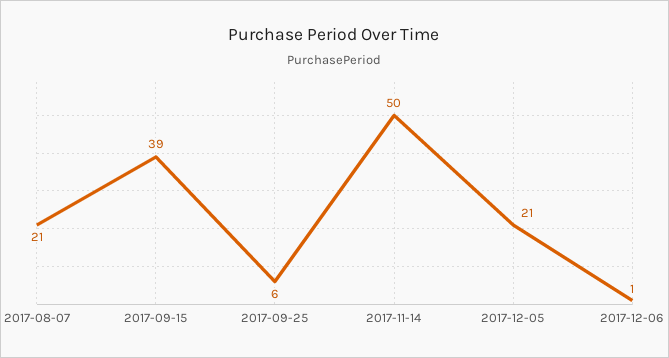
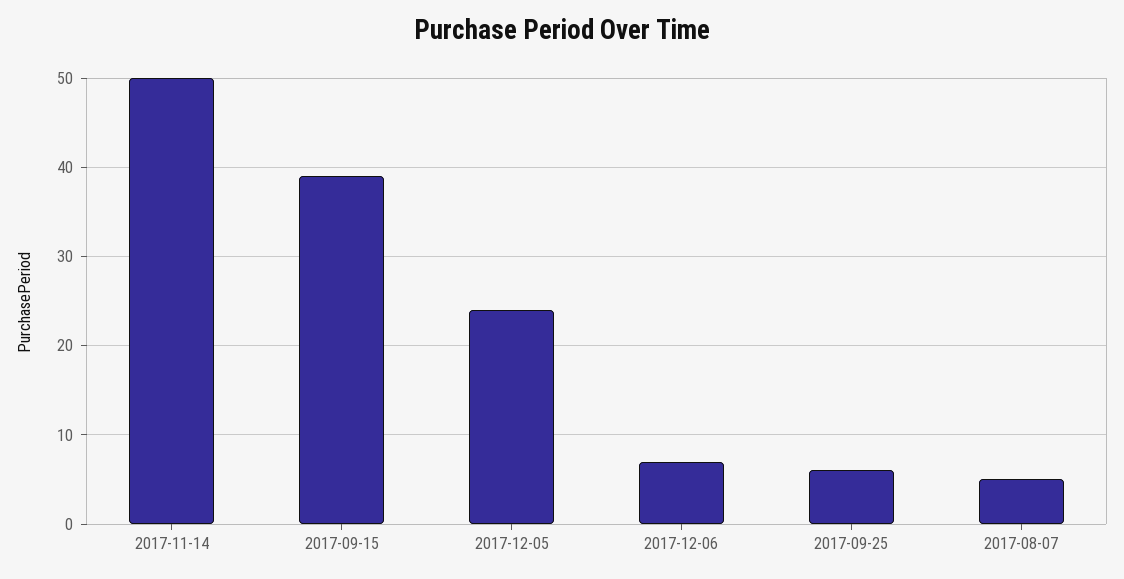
2017-08-07: 21 -> 5
2017-12-05: 21 -> 24
2017-12-06: 1 -> 7

